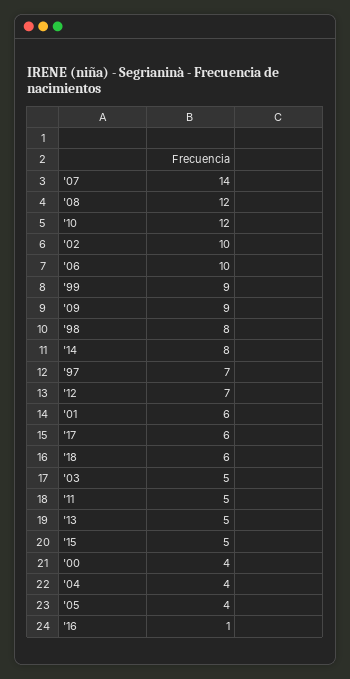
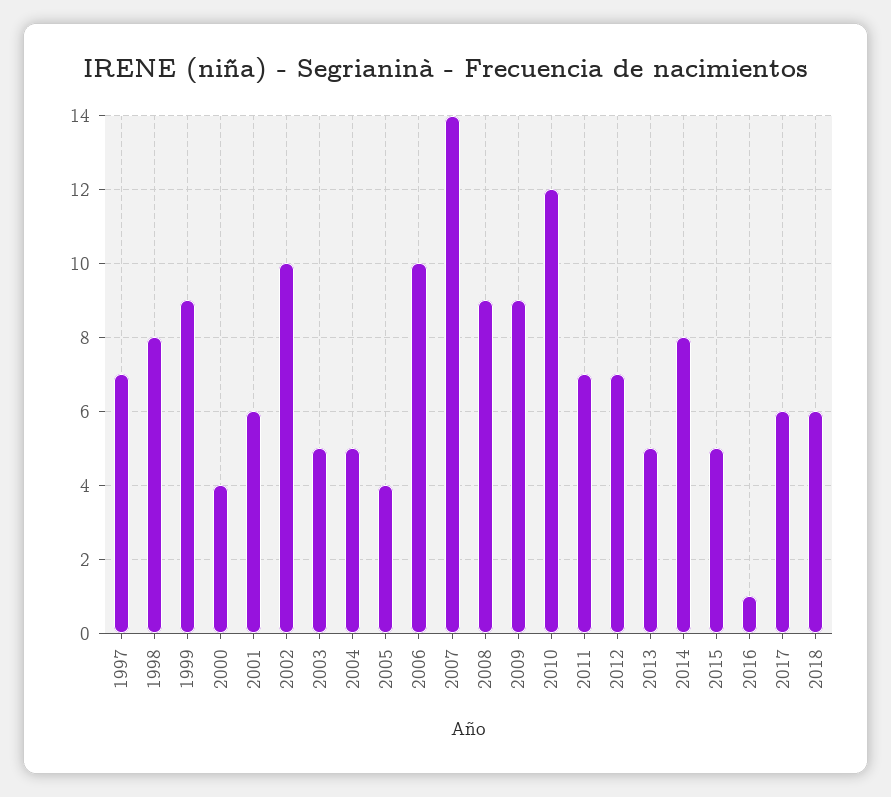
'08: 12 -> 9
'11: 5 -> 7
'04: 4 -> 5

